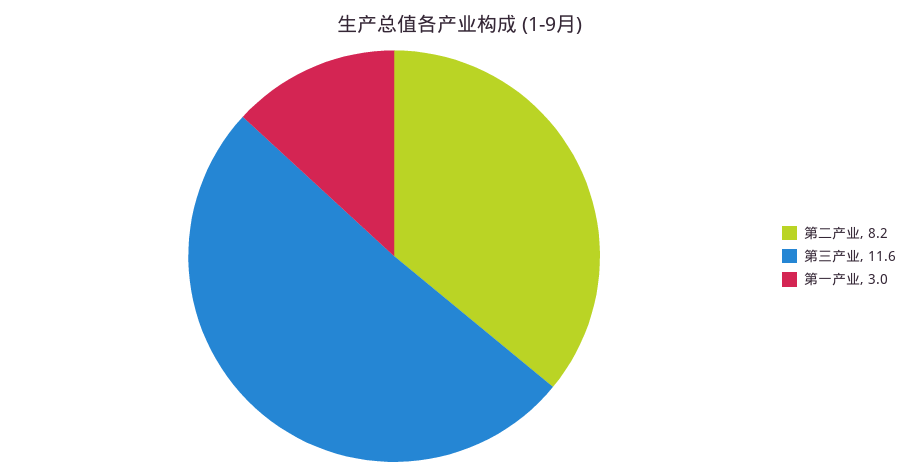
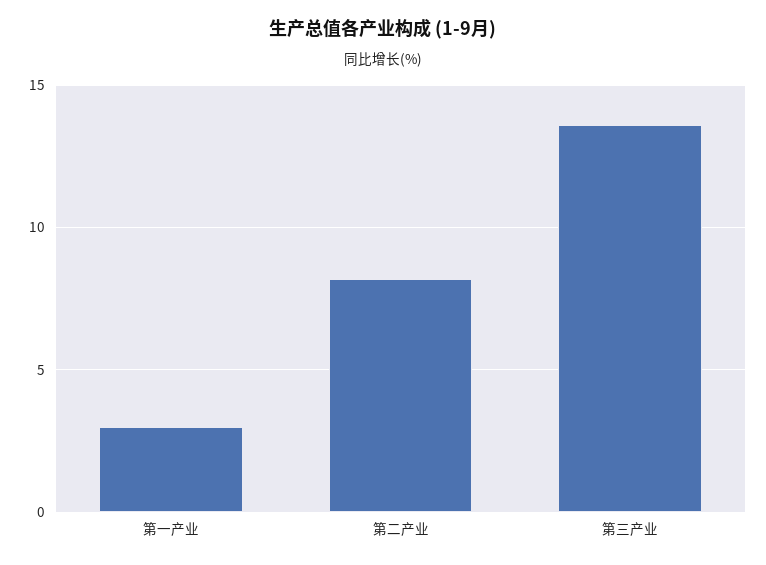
第三产业: 11.6 -> 13.5

